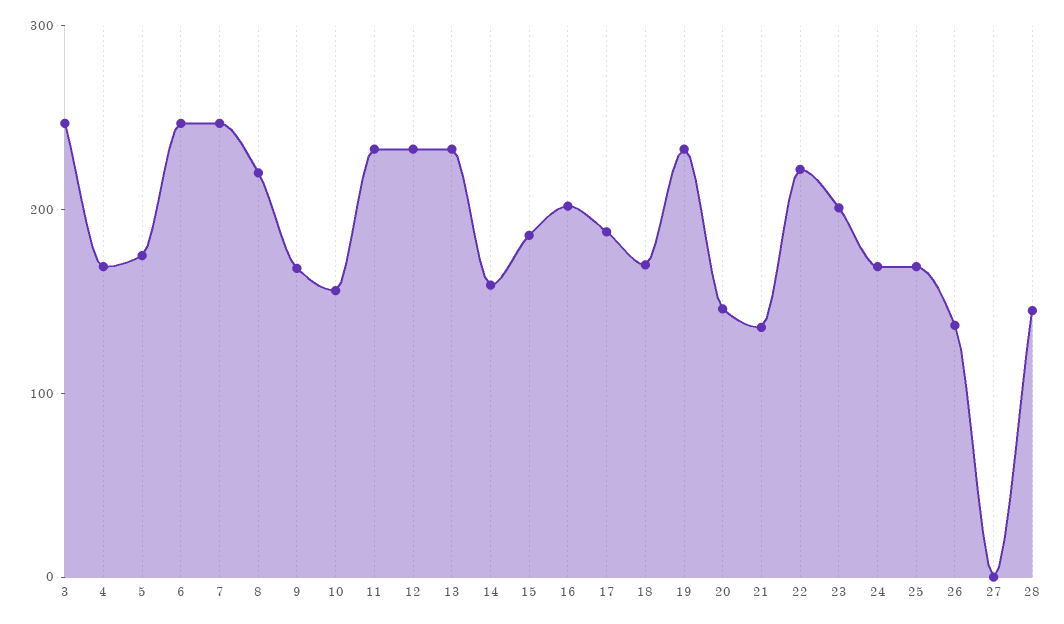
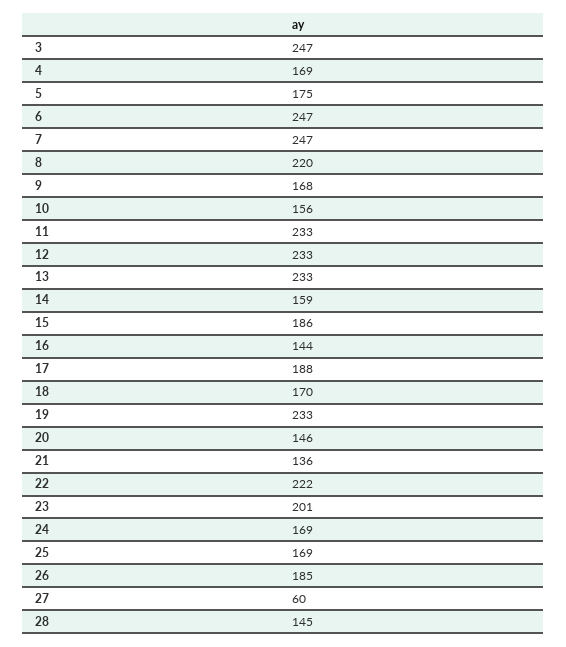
16: 200 -> 144
26: 140 -> 185
27: 0 -> 60

